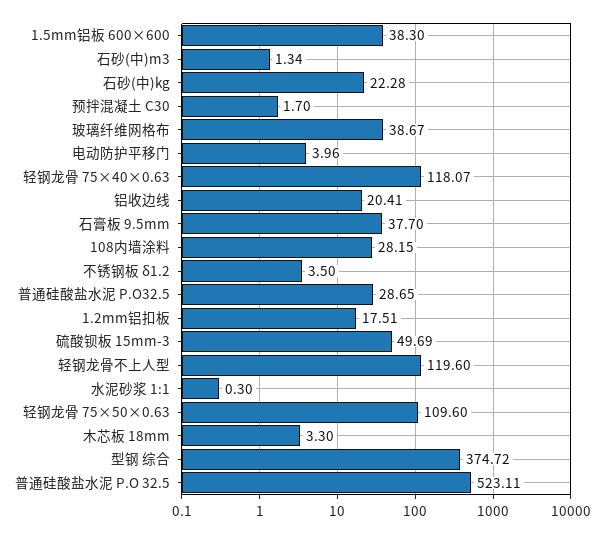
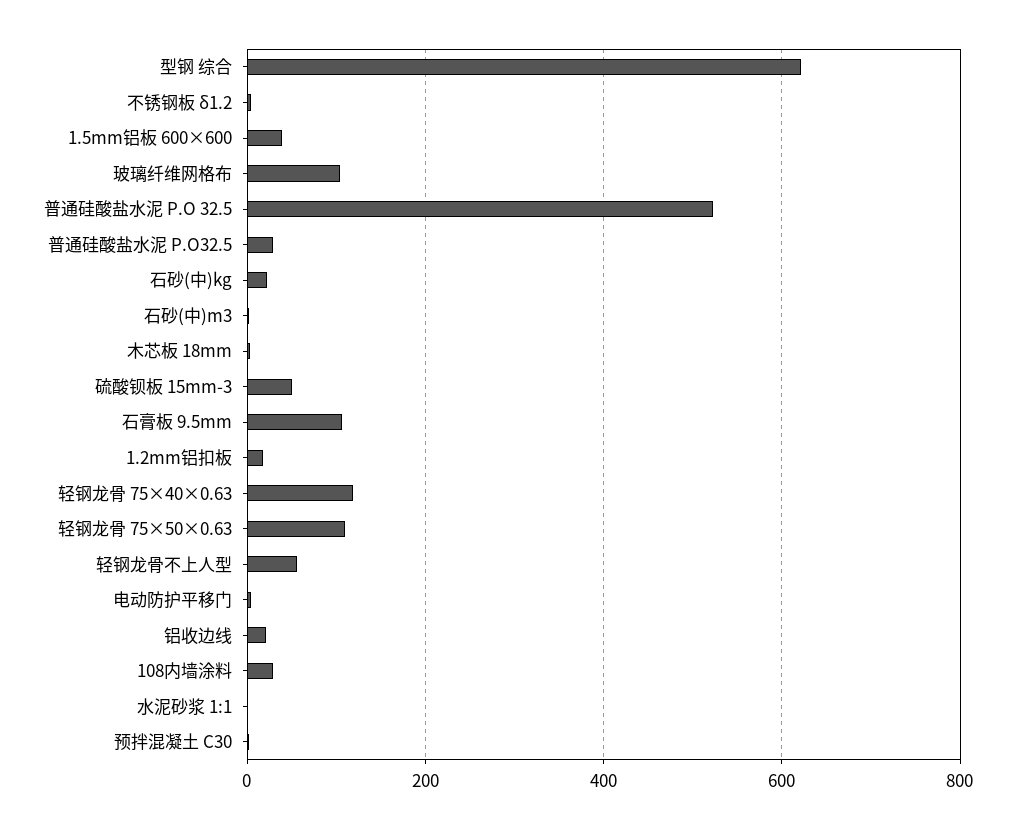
玻璃纤维网格布: 38.67 -> 100
石膏板 9.5mm: 37.7 -> 100
轻钢龙骨不上人型: 119.6 -> 60
型钢 综合: 374.72 -> 620

